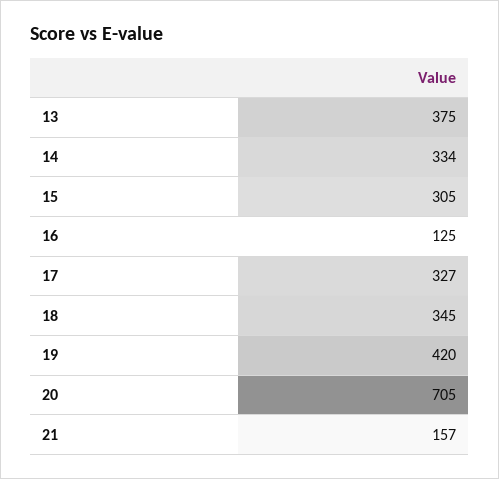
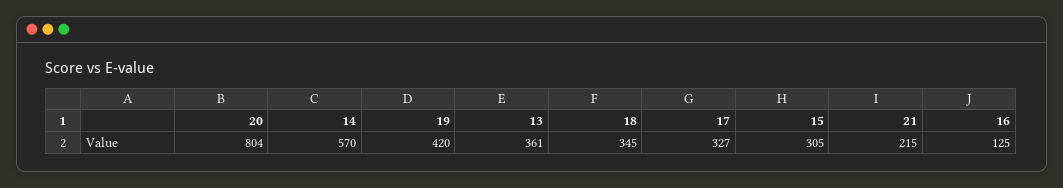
13: 375 -> 361
14: 334 -> 570
20: 705 -> 804
21: 157 -> 215

